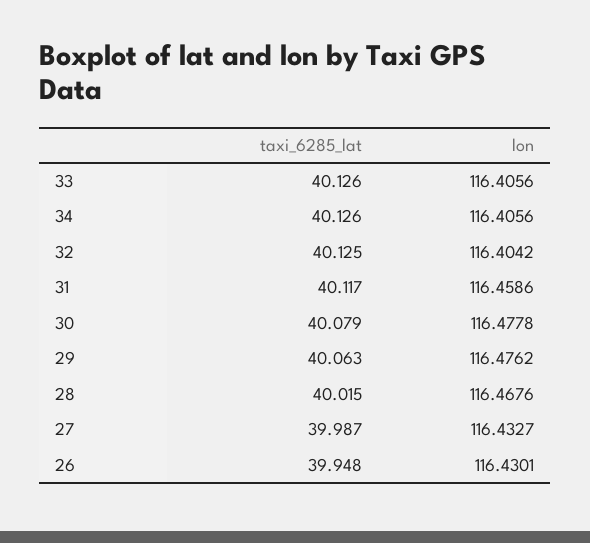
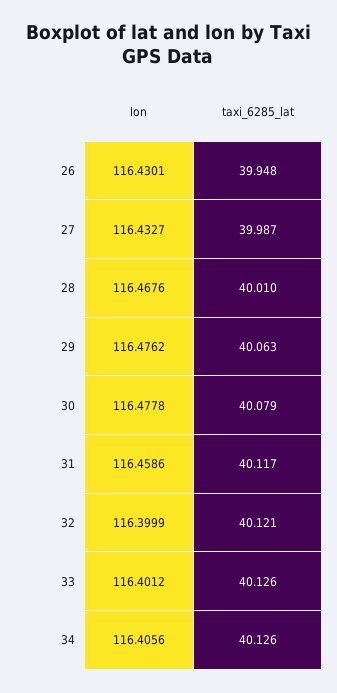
lon, 33: 116.4056 -> 116.4012
taxi_6285_lat, 32: 40.125 -> 40.121
lon, 32: 116.4042 -> 116.3999
taxi_6285_lat, 28: 40.015 -> 40.01

